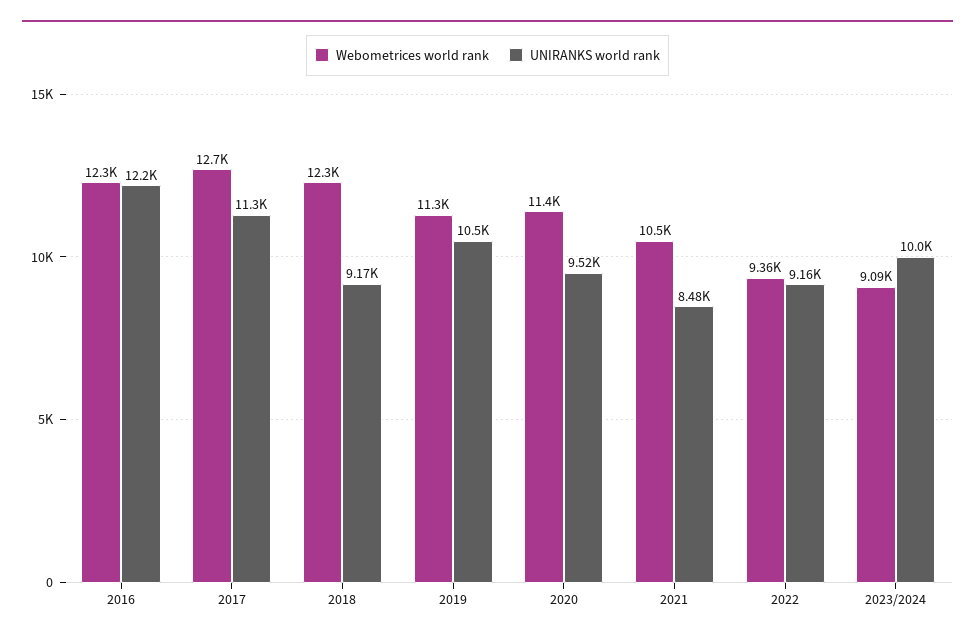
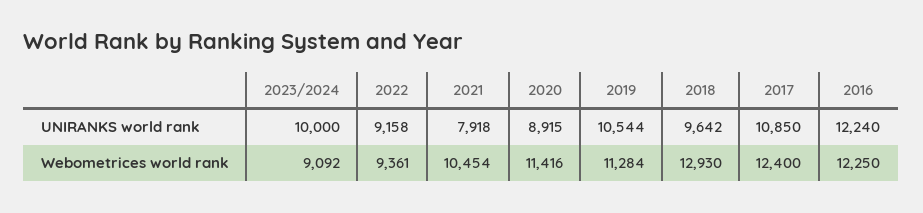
Webometrices world rank, 2017: 12700 -> 12400
UNIRANKS world rank, 2017: 11300 -> 10850
Webometrices world rank, 2018: 12300 -> 12930
UNIRANKS world rank, 2018: 9170 -> 9642
UNIRANKS world rank, 2020: 9520 -> 8915
UNIRANKS world rank, 2021: 8480 -> 7918

